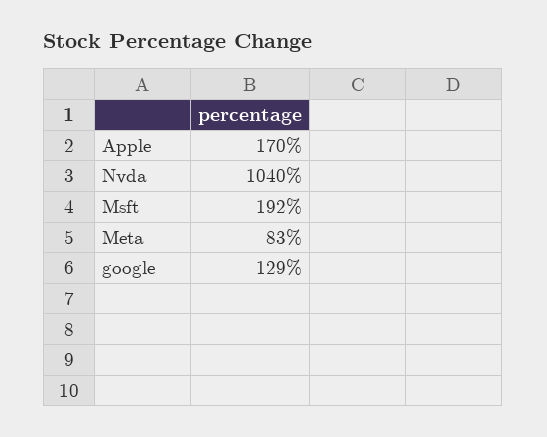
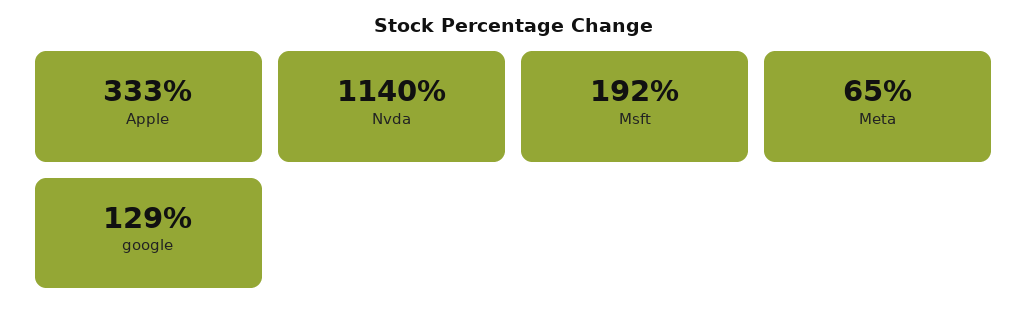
Apple: 170 -> 333
Nvda: 1040 -> 1140
Meta: 83 -> 65

